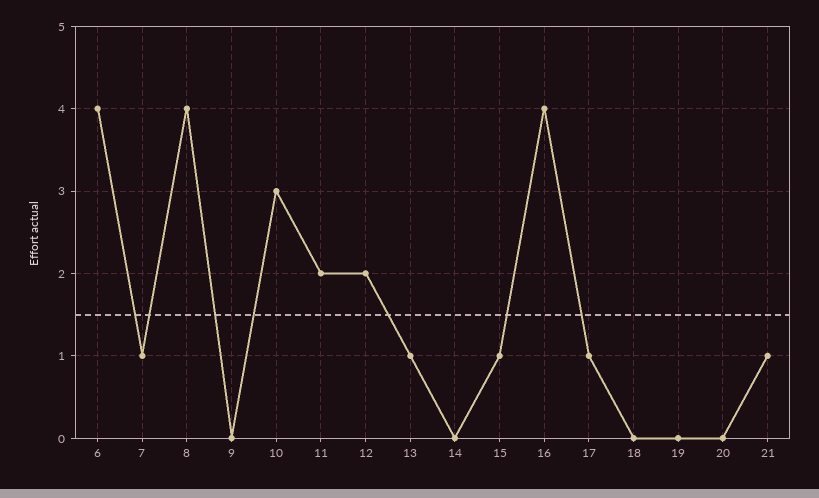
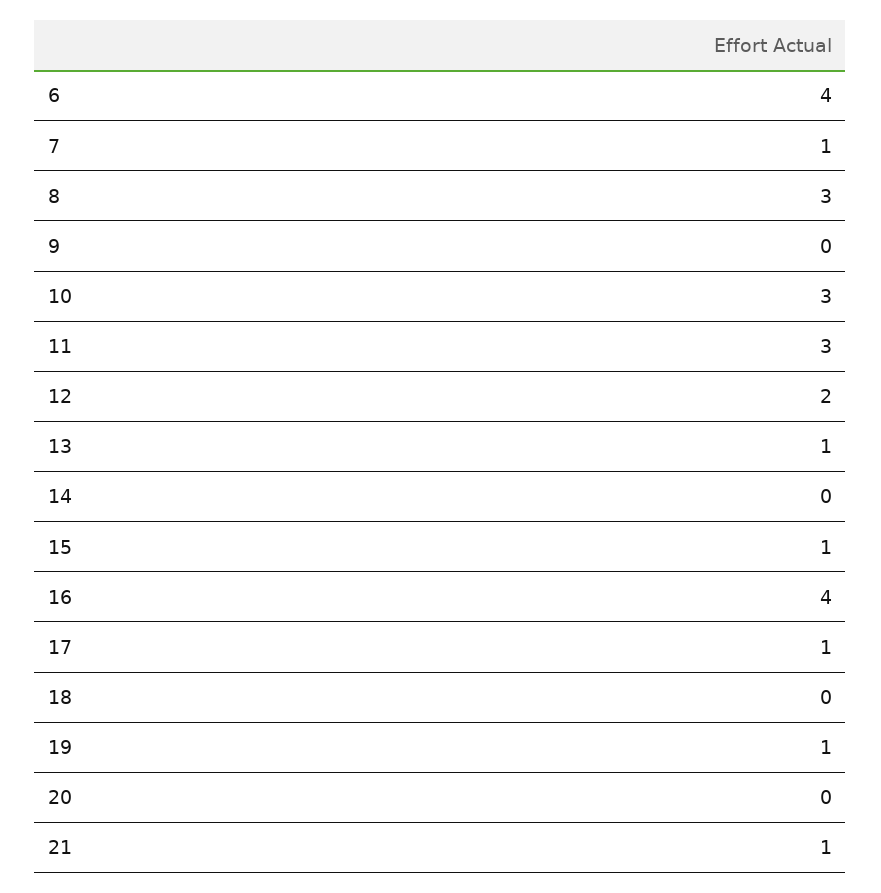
8: 4 -> 3
11: 2 -> 3
19: 0 -> 1

